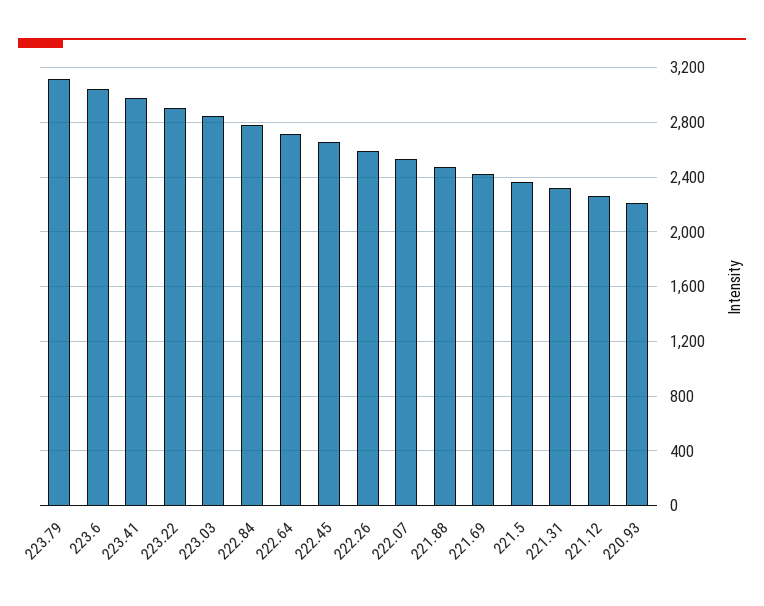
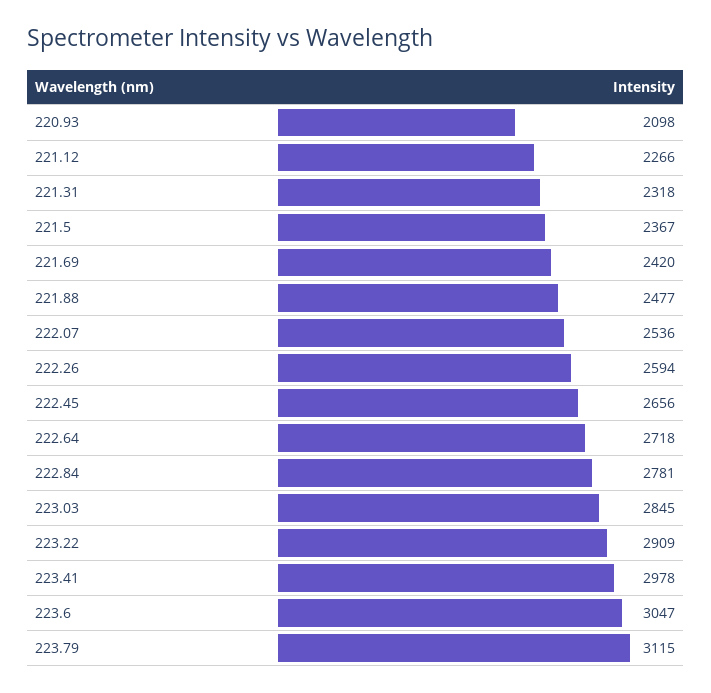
220.93: 2200 -> 2098

